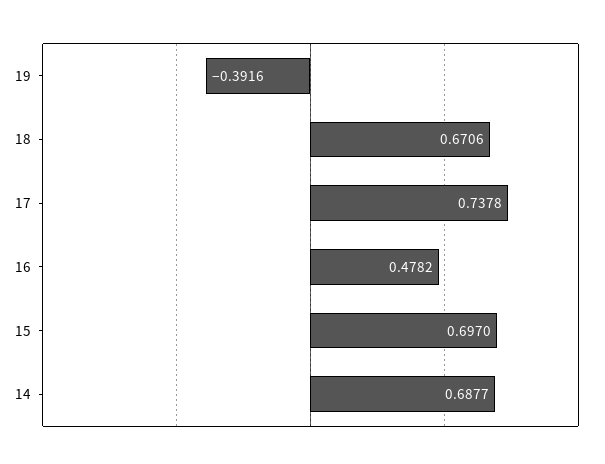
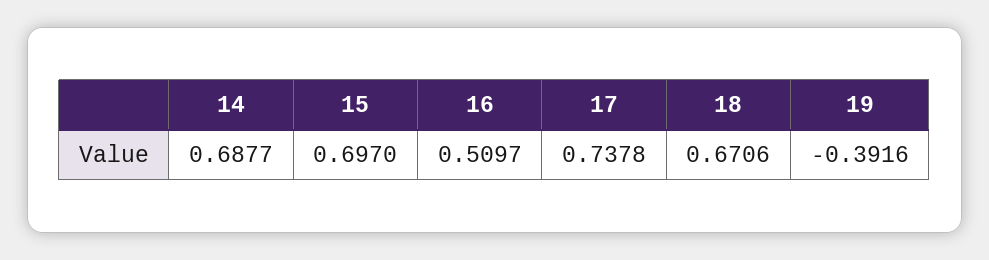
16: 0.4782 -> 0.5097

